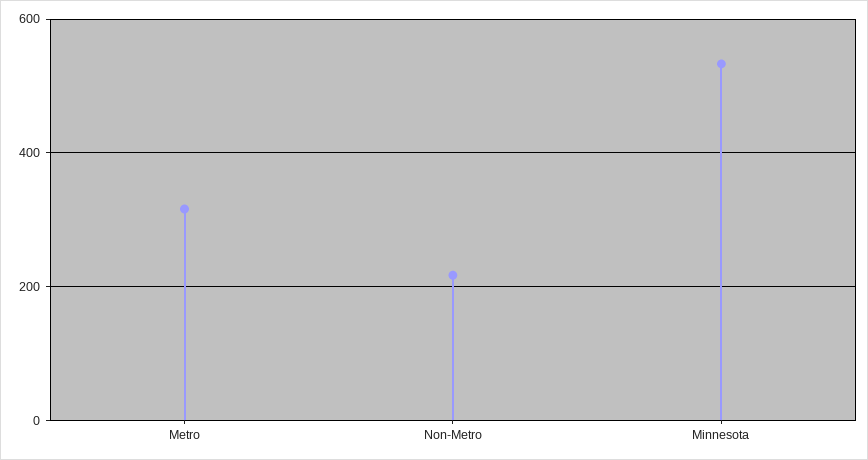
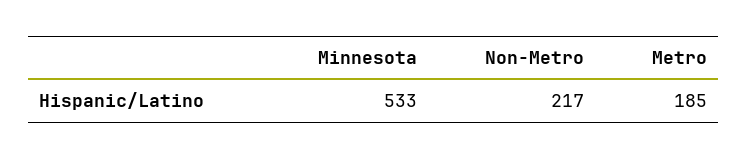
Metro: 320 -> 185

